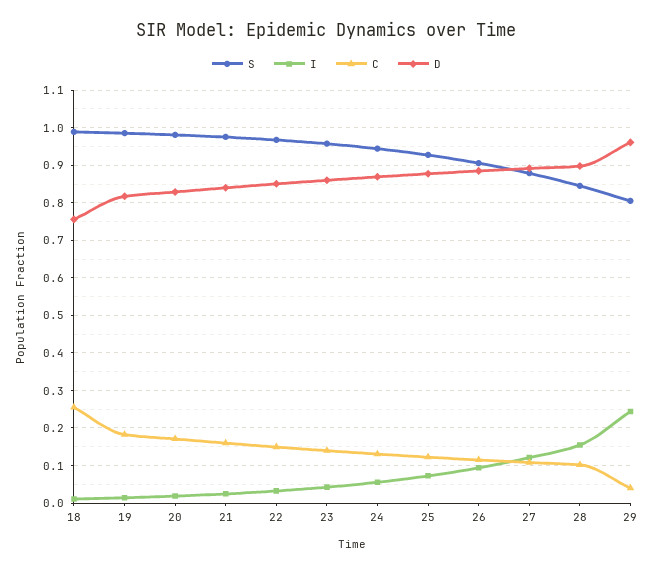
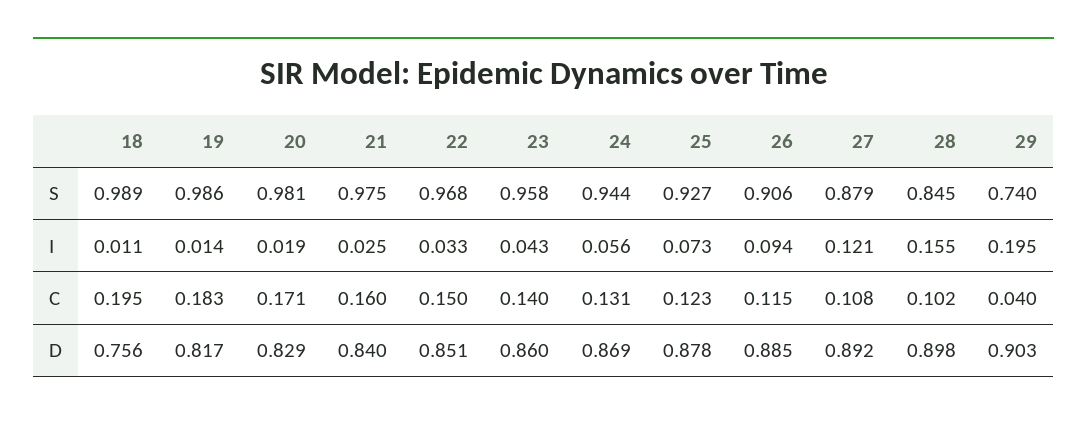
C, 18: 0.26 -> 0.195
S, 29: 0.8 -> 0.74
I, 29: 0.24 -> 0.195
D, 29: 0.96 -> 0.903

